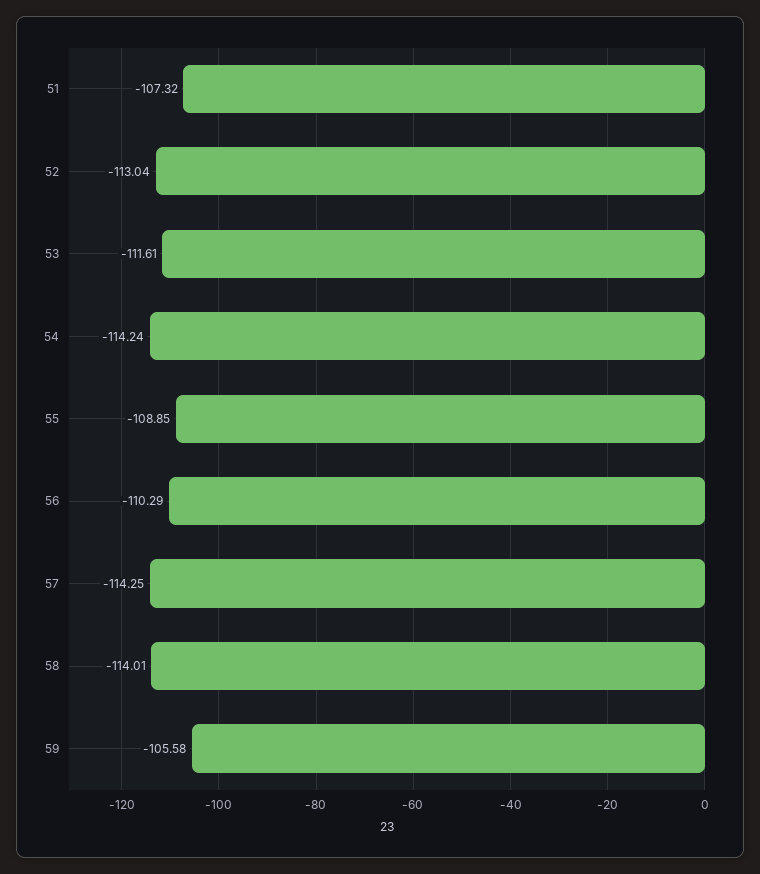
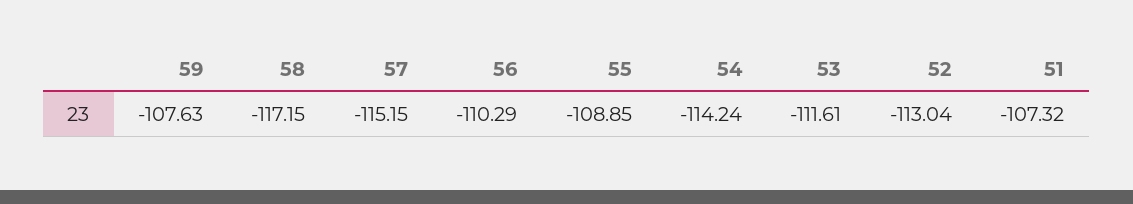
57: -114.25 -> -115.15
58: -114.01 -> -117.15
59: -105.58 -> -107.63

